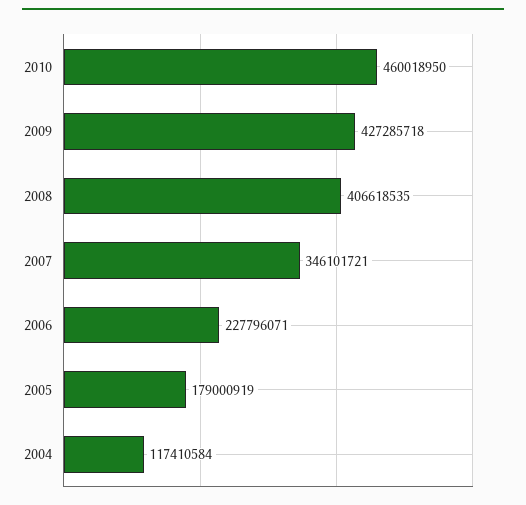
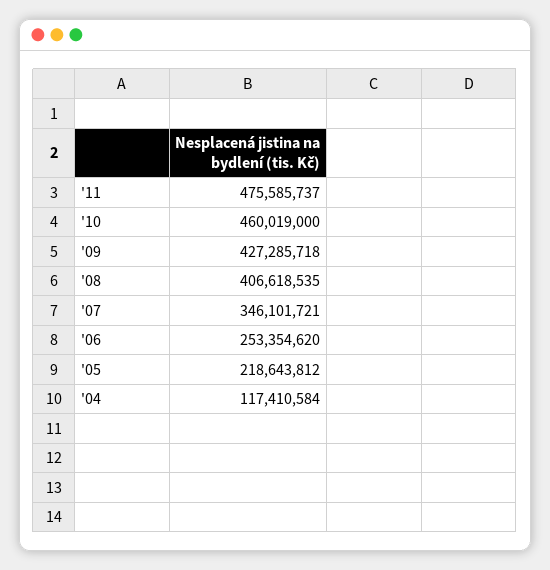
2010: 460018950 -> 460019000
2006: 227796071 -> 253354620
2005: 179000919 -> 218643812
'11: none -> 475585737

